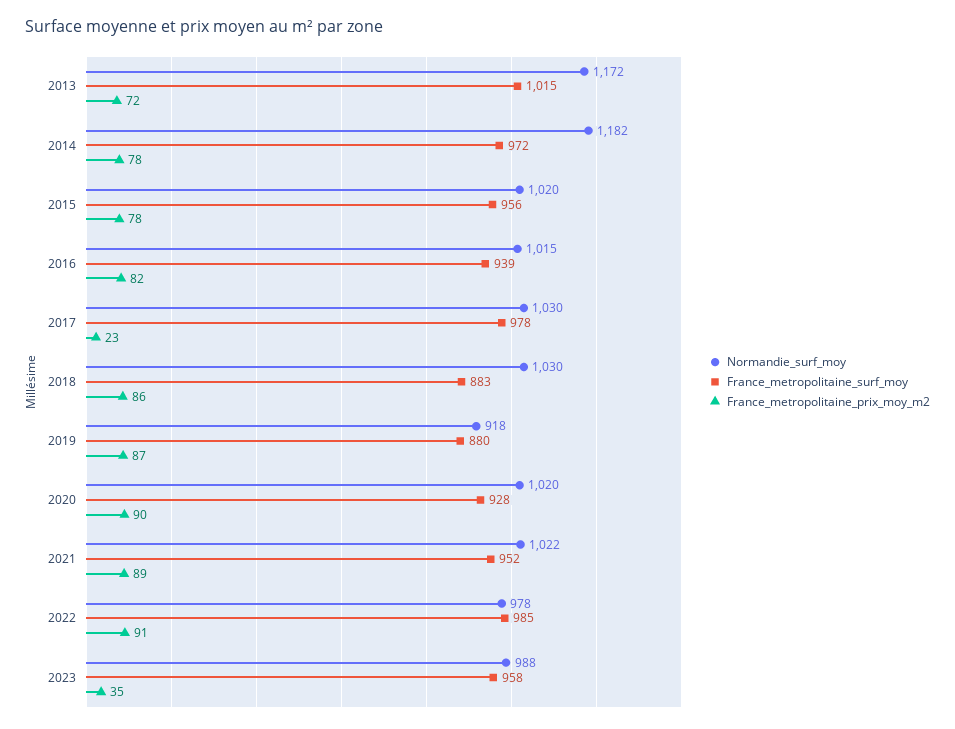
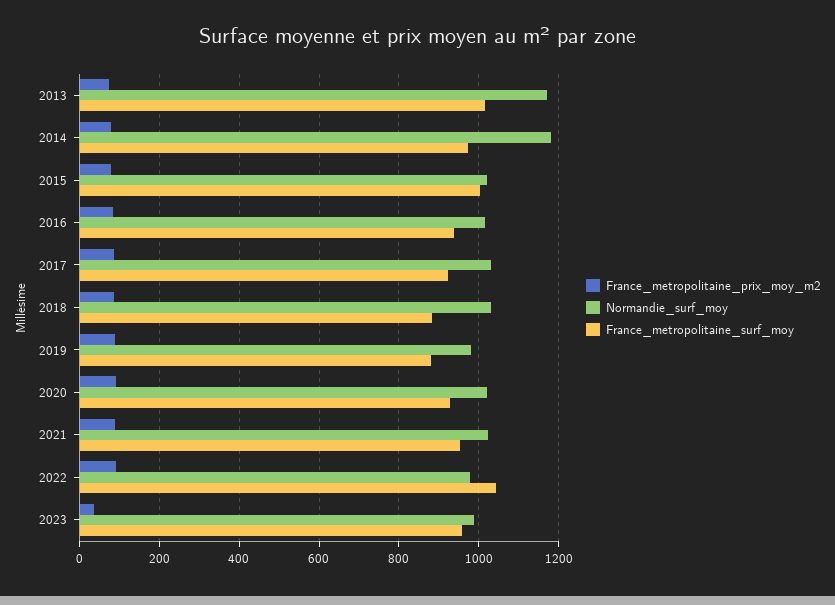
France_metropolitaine_surf_moy, 2015: 956 -> 1000
France_metropolitaine_surf_moy, 2017: 978 -> 920
France_metropolitaine_prix_moy_m2, 2017: 23 -> 80
Normandie_surf_moy, 2019: 918 -> 980
France_metropolitaine_surf_moy, 2022: 985 -> 1040

